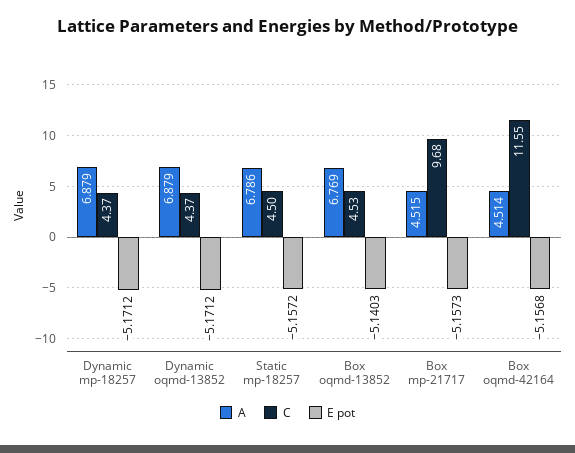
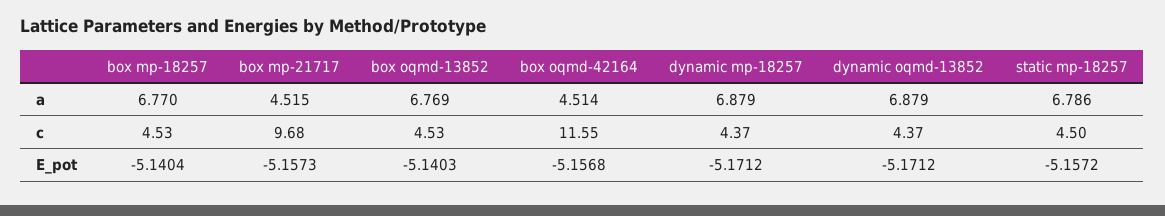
A, box mp-18257: none -> 6.77
C, box mp-18257: none -> 4.53
E pot, box mp-18257: none -> -5.1404

